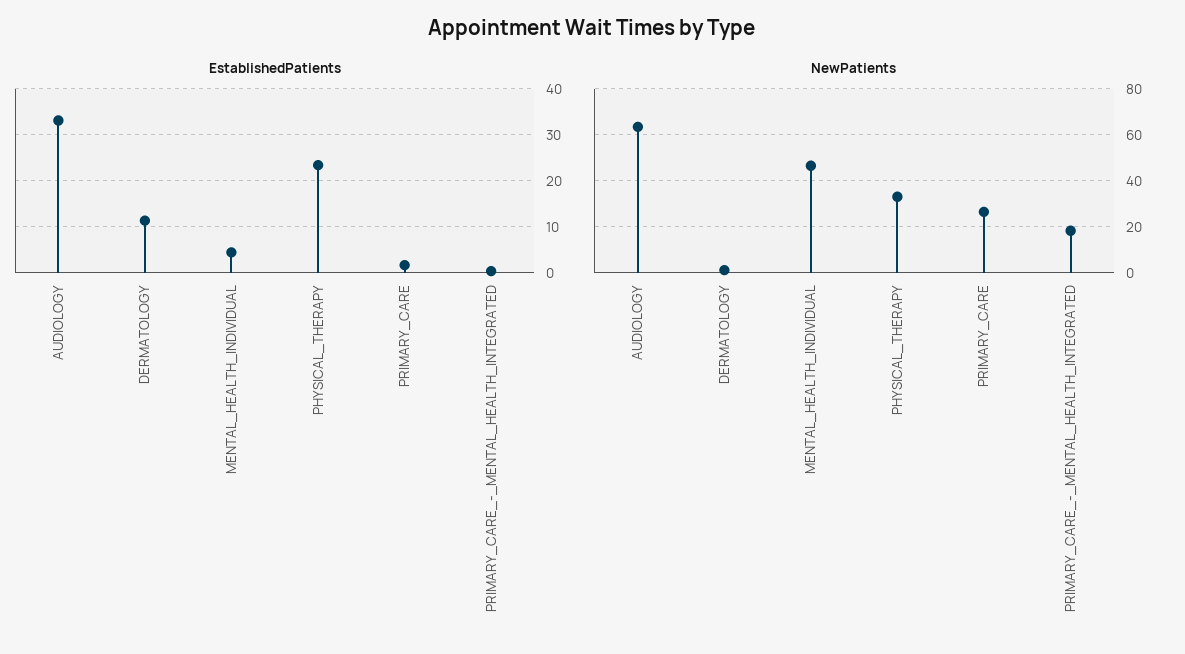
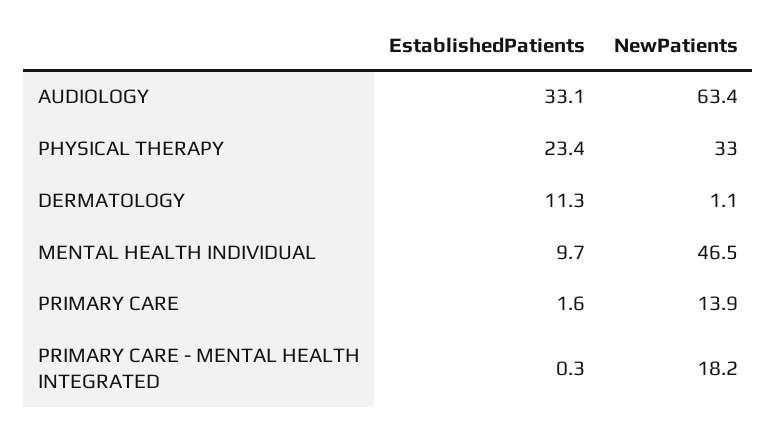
EstablishedPatients, MENTAL_HEALTH_INDIVIDUAL: 4 -> 9.7
NewPatients, PRIMARY_CARE: 25 -> 13.9

